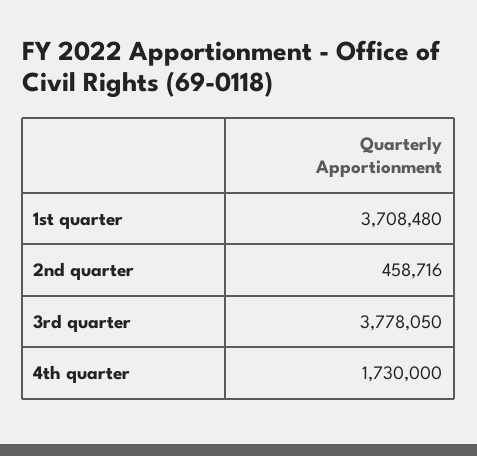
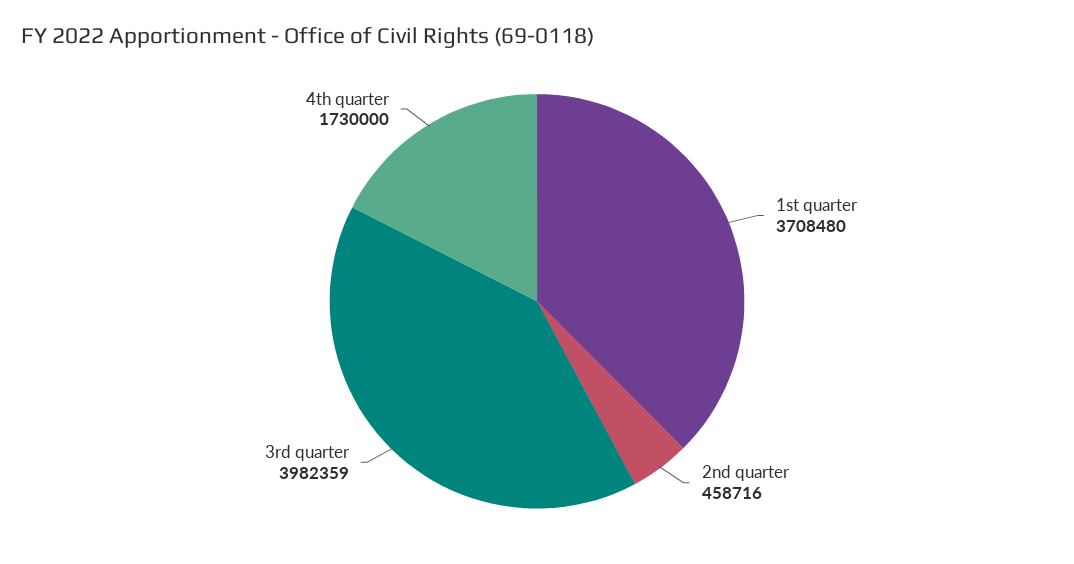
3rd quarter: 3778050 -> 3982359

